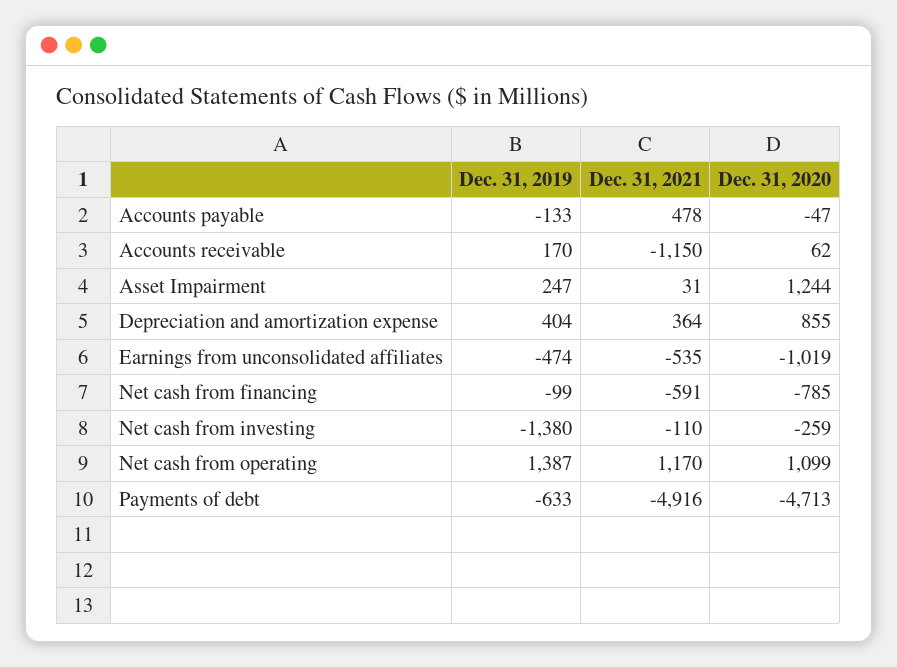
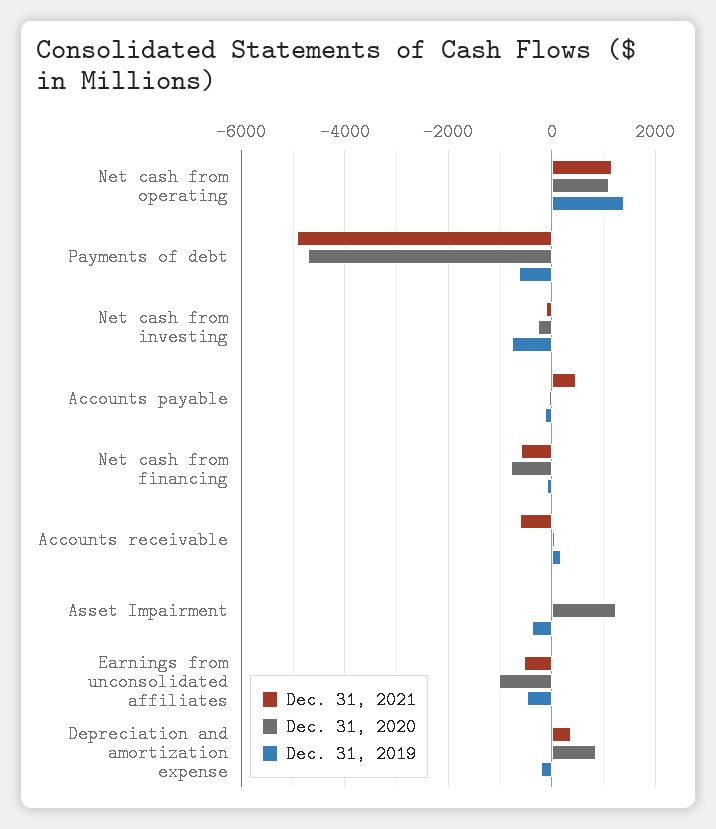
Dec. 31, 2021, Accounts receivable: -1150 -> -600
Dec. 31, 2019, Asset Impairment: 247 -> -400
Dec. 31, 2019, Depreciation and amortization expense: 404 -> -200
Dec. 31, 2019, Net cash from investing: -1380 -> -800

